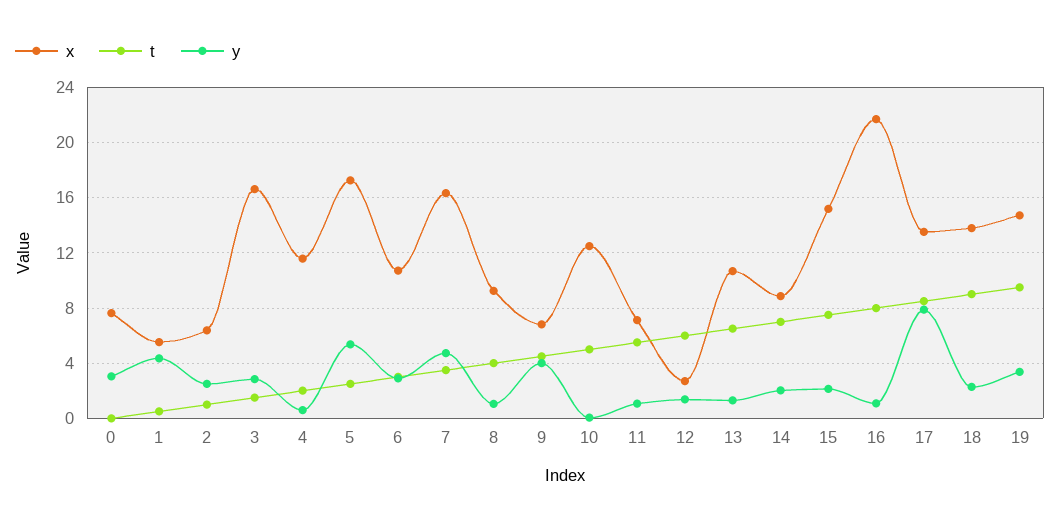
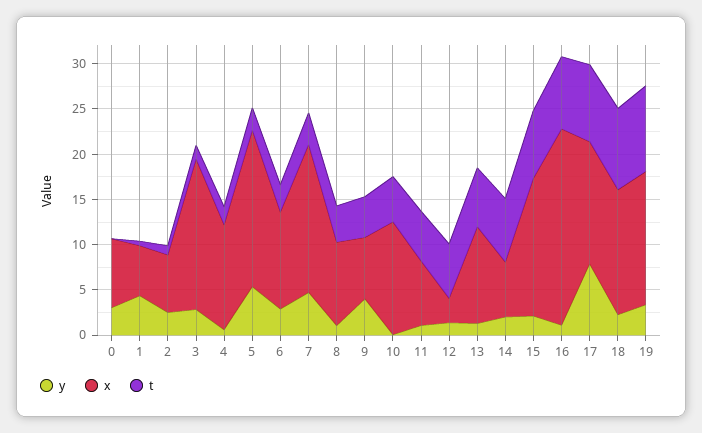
x, 14: 9 -> 6

